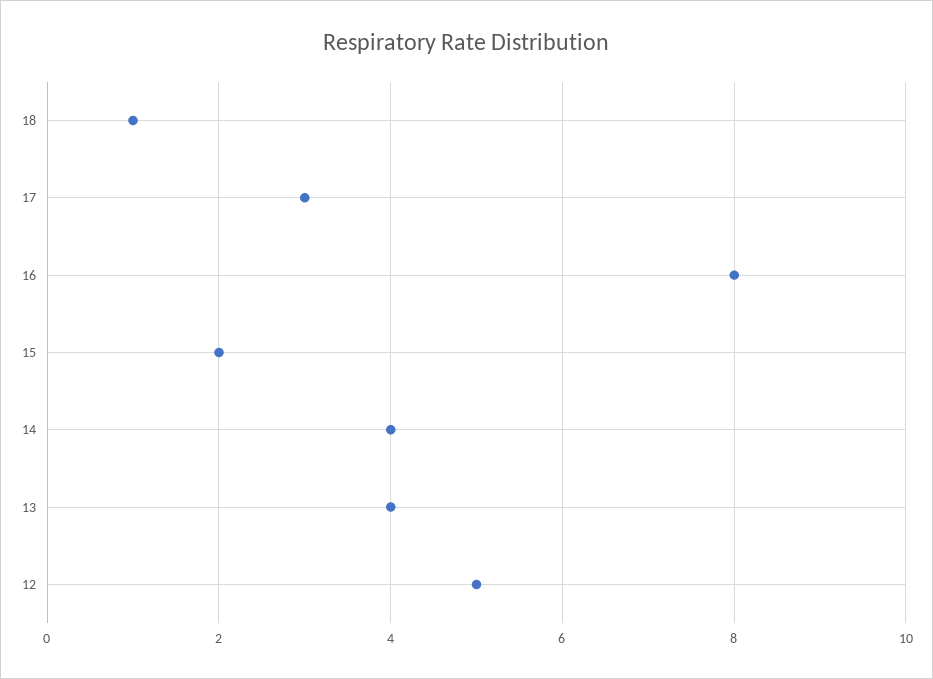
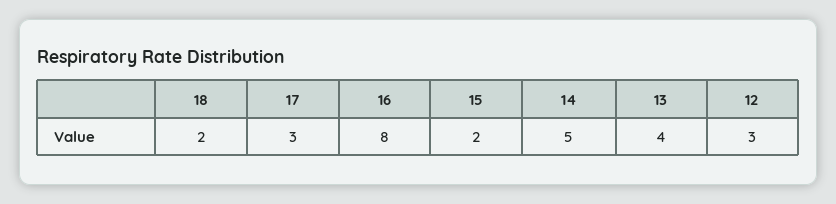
18: 1 -> 2
14: 4 -> 5
12: 5 -> 3

